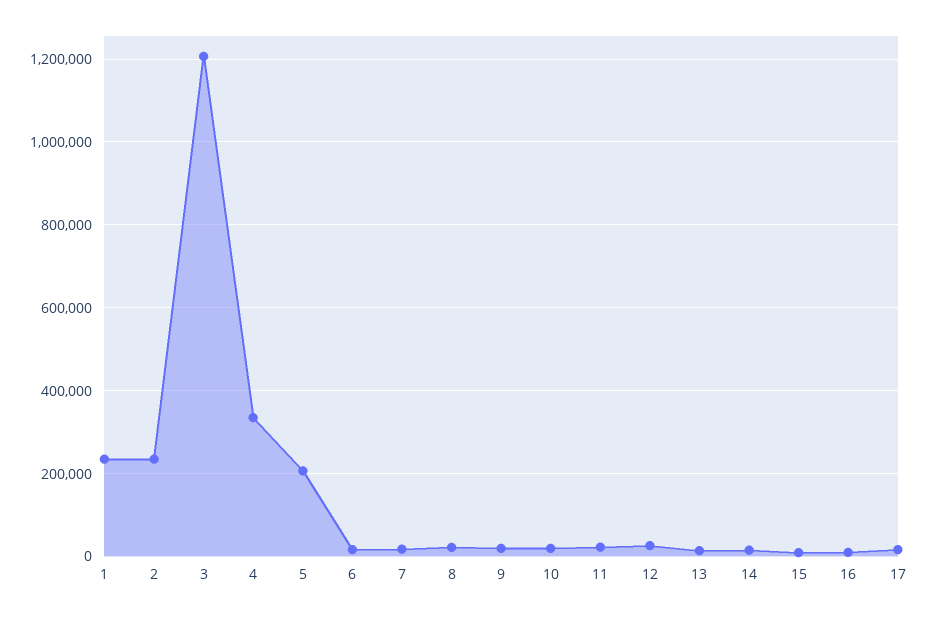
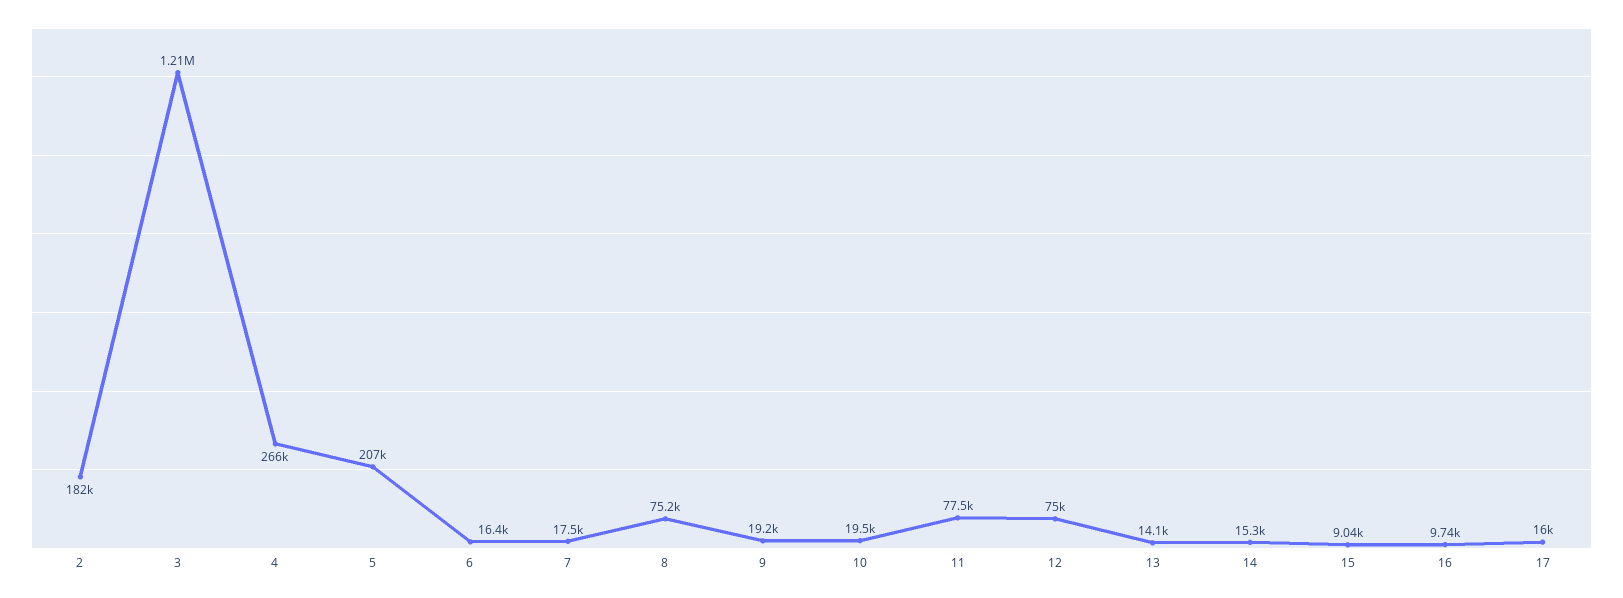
1: 240000 -> none
2: 240000 -> 182000
4: 340000 -> 266000
8: 20000 -> 75200
11: 20000 -> 77500
12: 20000 -> 75000

